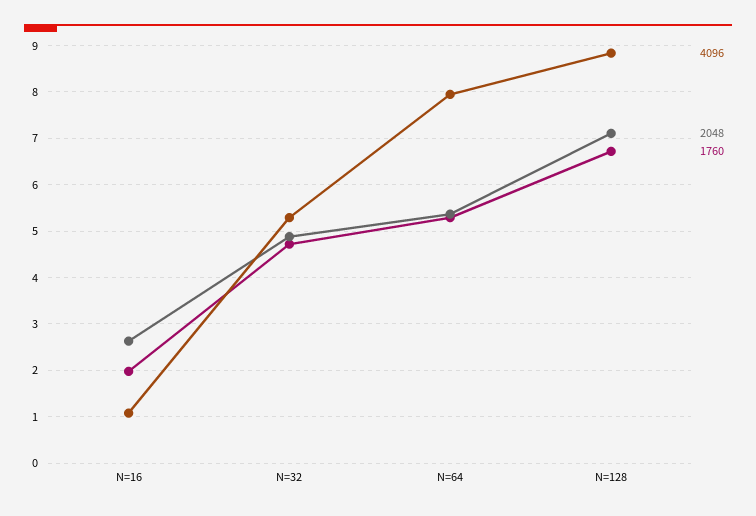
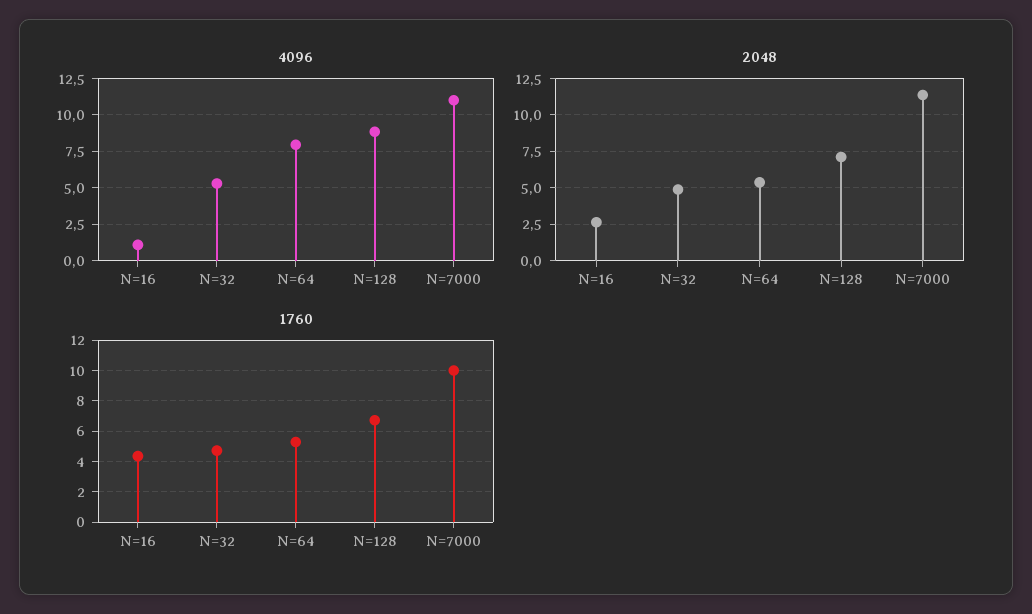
1760, N=16: 2 -> 4.5
4096, N=7000: none -> 11
2048, N=7000: none -> 11.5
1760, N=7000: none -> 10

